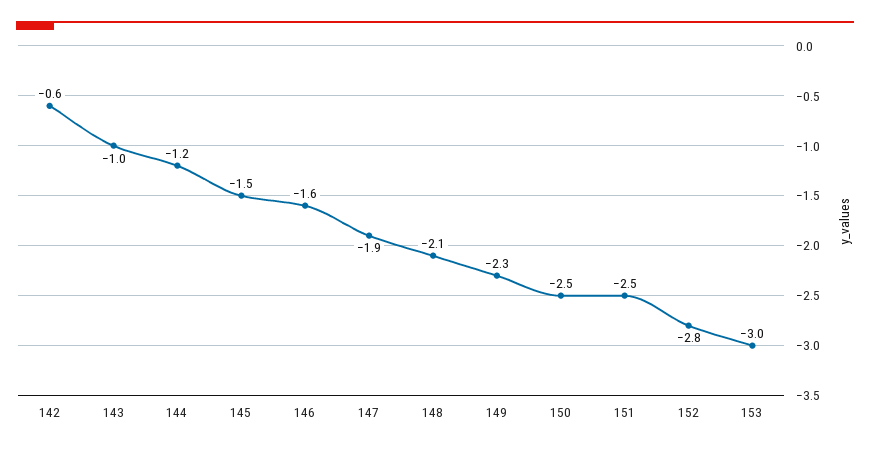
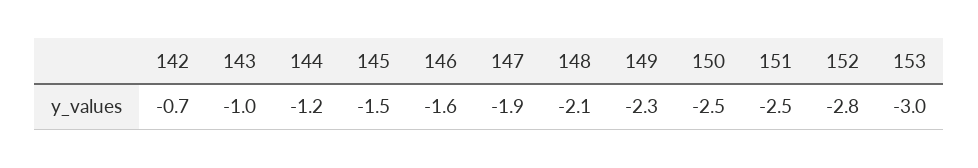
142: -0.6 -> -0.7

